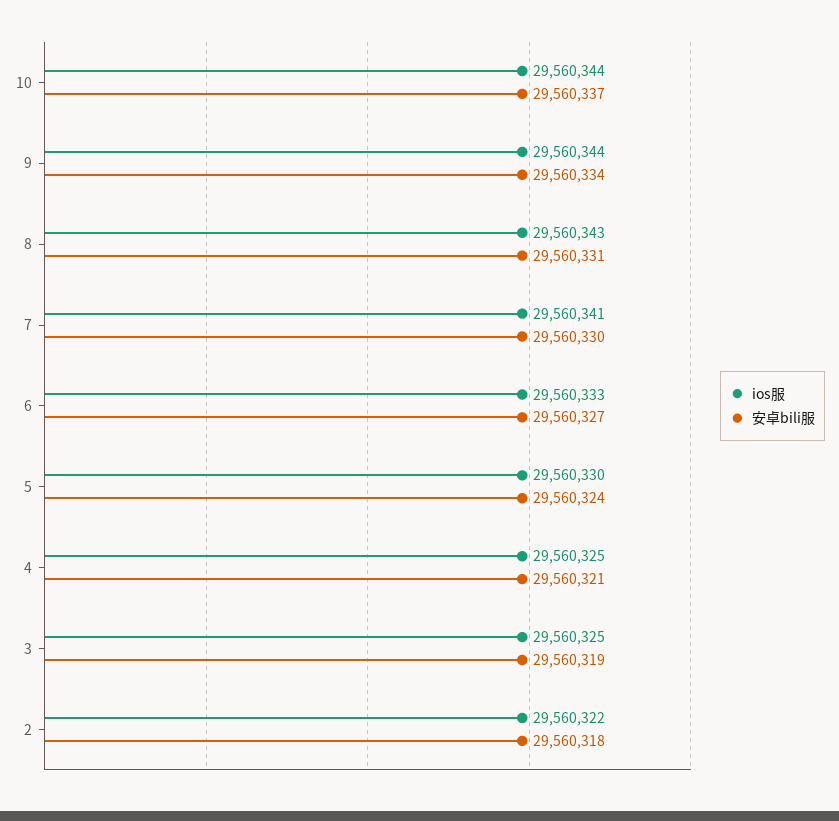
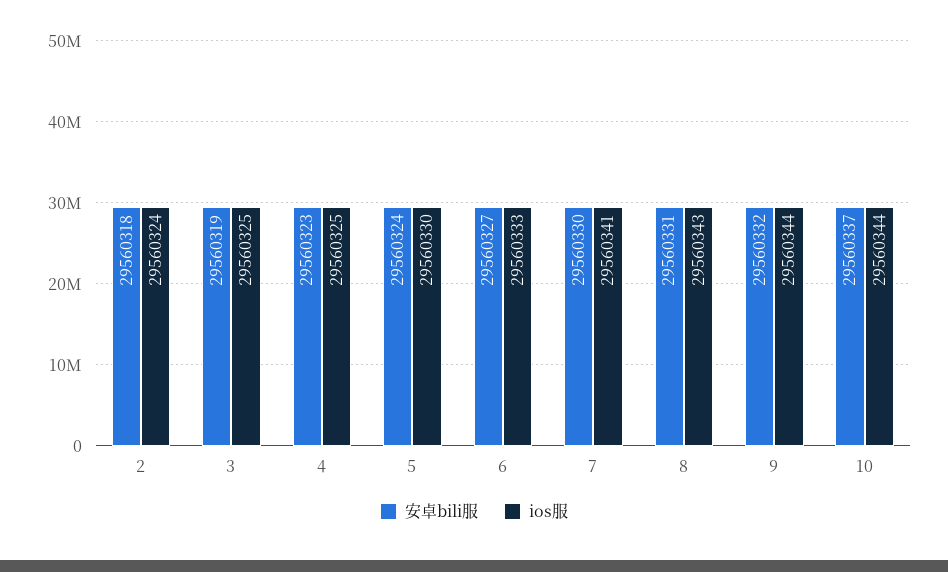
安卓bili服, 9: 29560334 -> 29560332
安卓bili服, 4: 29560321 -> 29560323
ios服, 2: 29560322 -> 29560324

